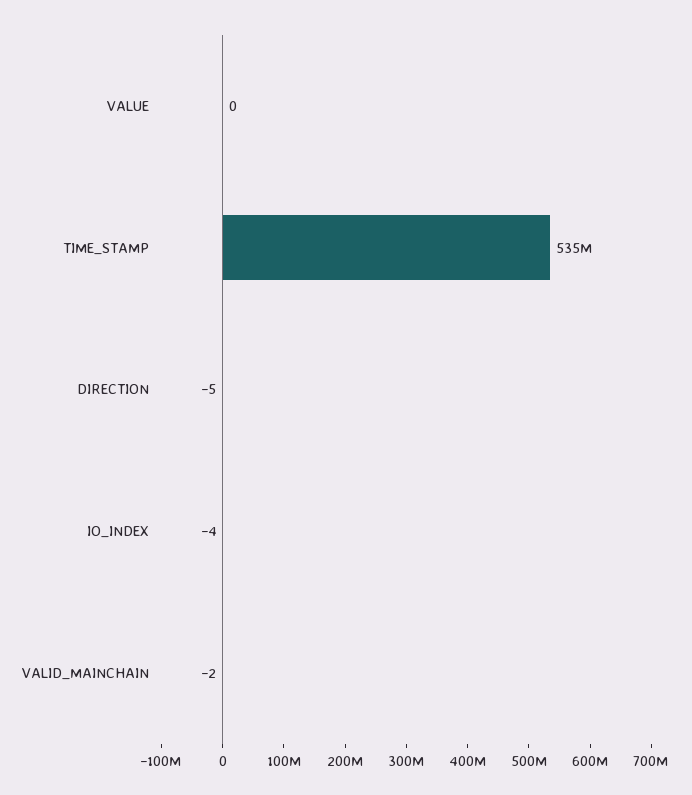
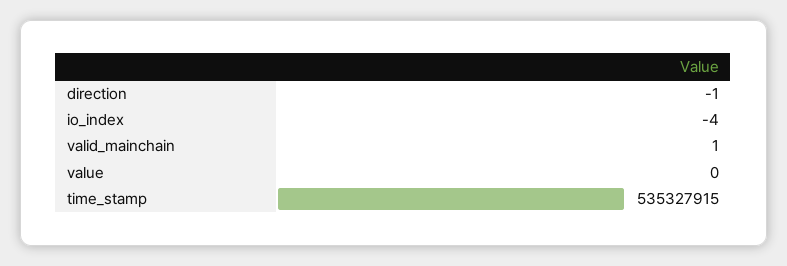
DIRECTION: -5 -> -1
VALID_MAINCHAIN: -2 -> 1

